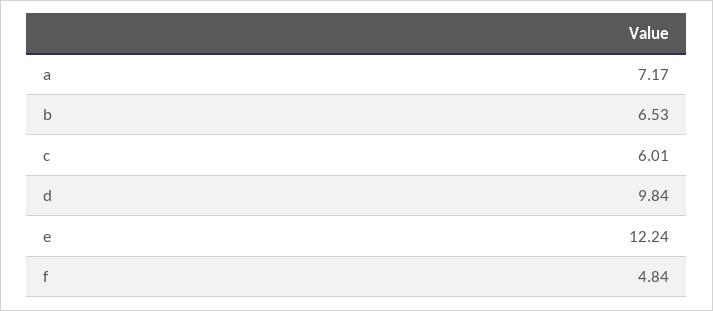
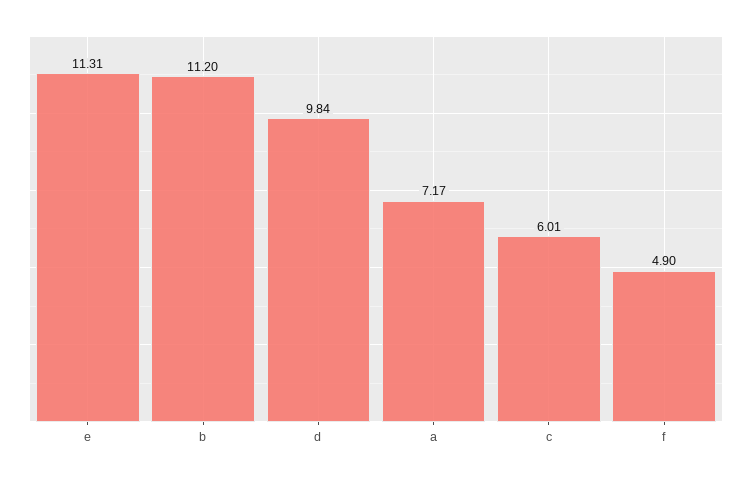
b: 6.53 -> 11.2
e: 12.24 -> 11.31
f: 4.84 -> 4.9

